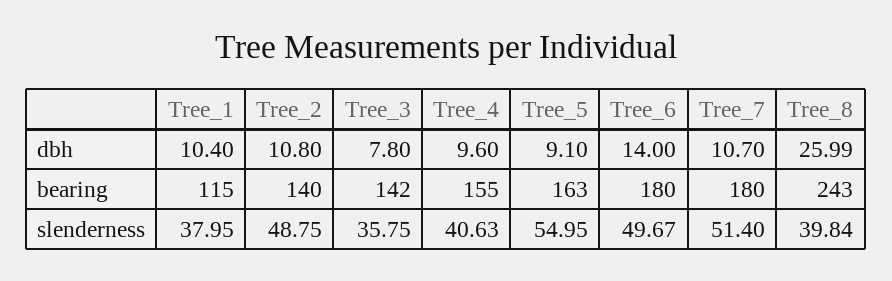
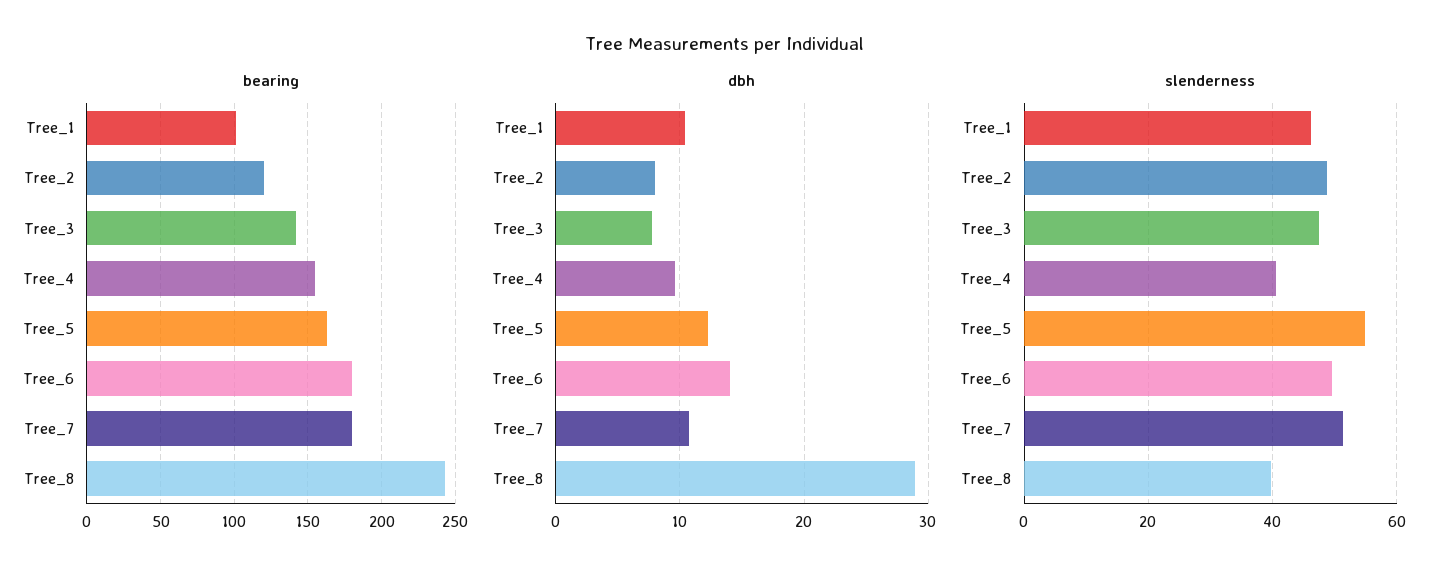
dbh, Tree_2: 10.8 -> 8
dbh, Tree_5: 9.1 -> 12
dbh, Tree_8: 25.99 -> 29
bearing, Tree_1: 115 -> 100
bearing, Tree_2: 140 -> 120
slenderness, Tree_1: 37.95 -> 46
slenderness, Tree_3: 35.75 -> 48

